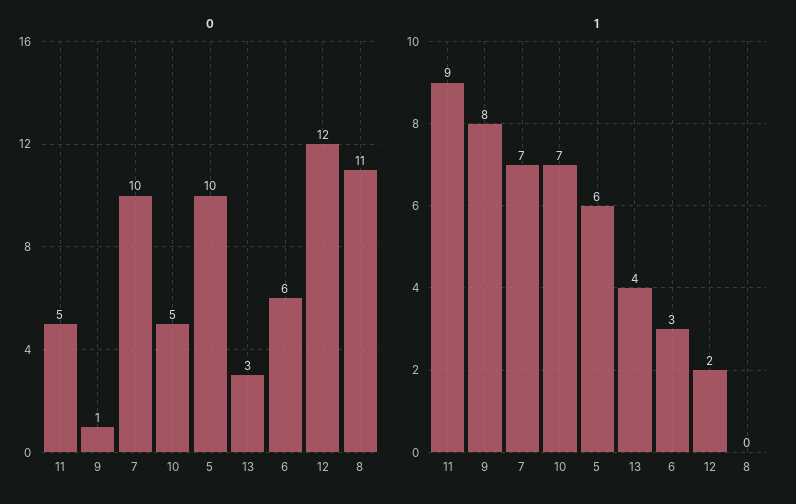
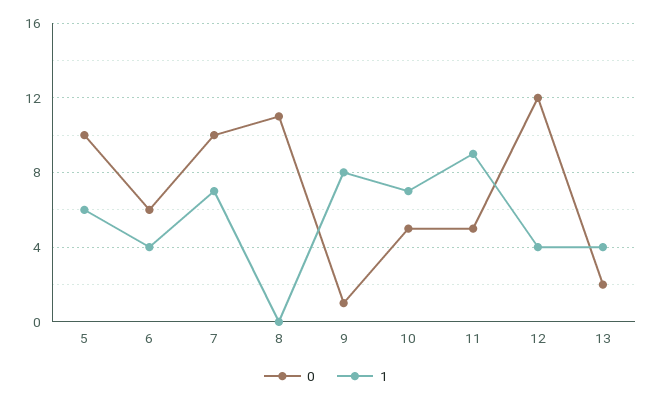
0, 13: 3 -> 2
1, 6: 3 -> 4
1, 12: 2 -> 4

